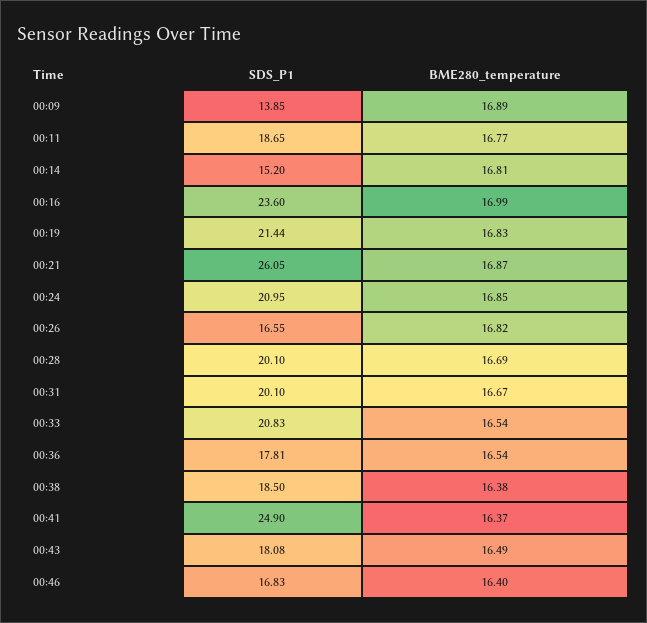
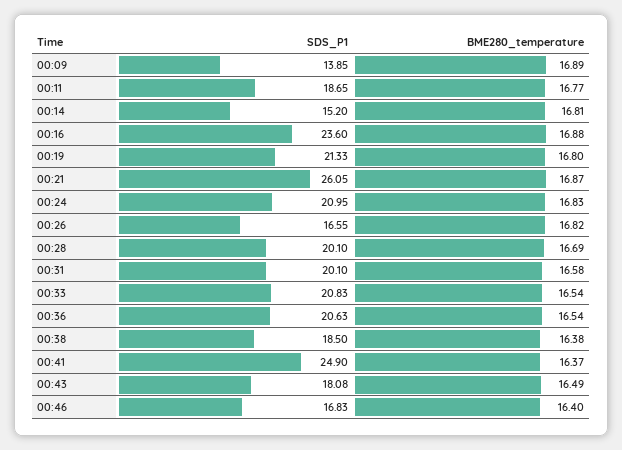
BME280_temperature, 00:16: 16.99 -> 16.88
SDS_P1, 00:19: 21.44 -> 21.33
BME280_temperature, 00:19: 16.83 -> 16.8
BME280_temperature, 00:24: 16.85 -> 16.83
BME280_temperature, 00:31: 16.67 -> 16.58
SDS_P1, 00:36: 17.81 -> 20.63

